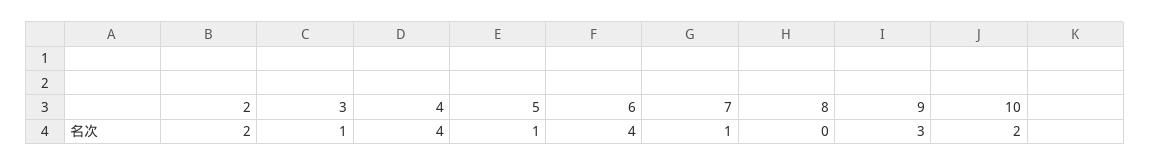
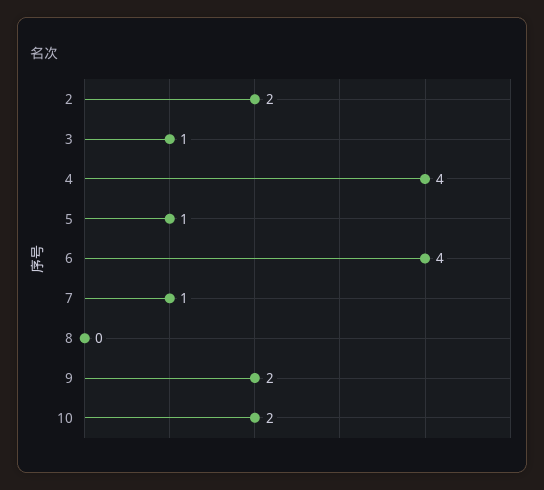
9: 3 -> 2

